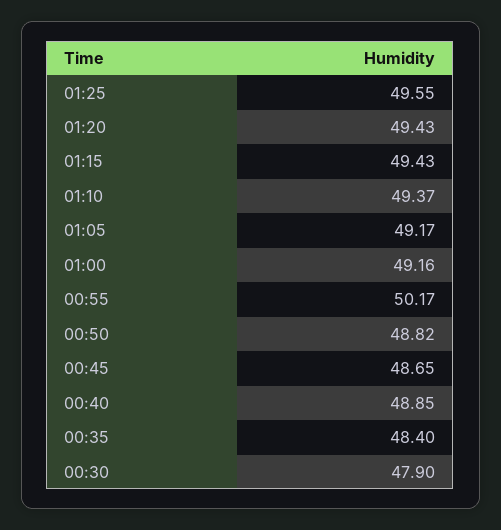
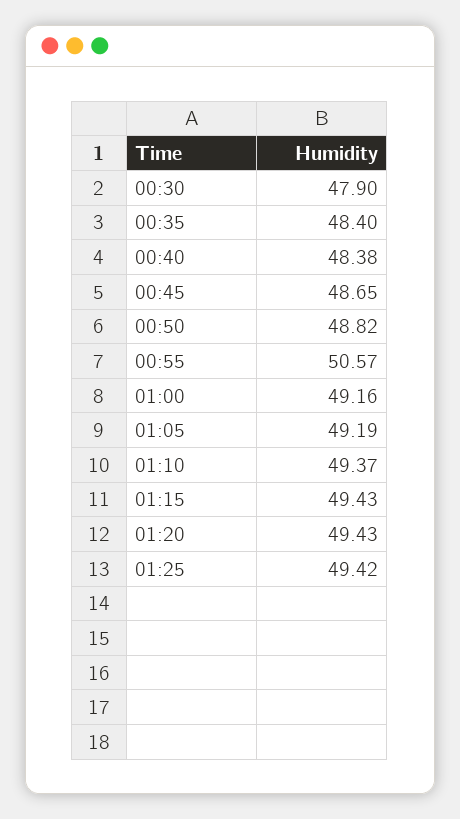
01:25: 49.55 -> 49.42
01:05: 49.17 -> 49.19
00:55: 50.17 -> 50.57
00:40: 48.85 -> 48.38

